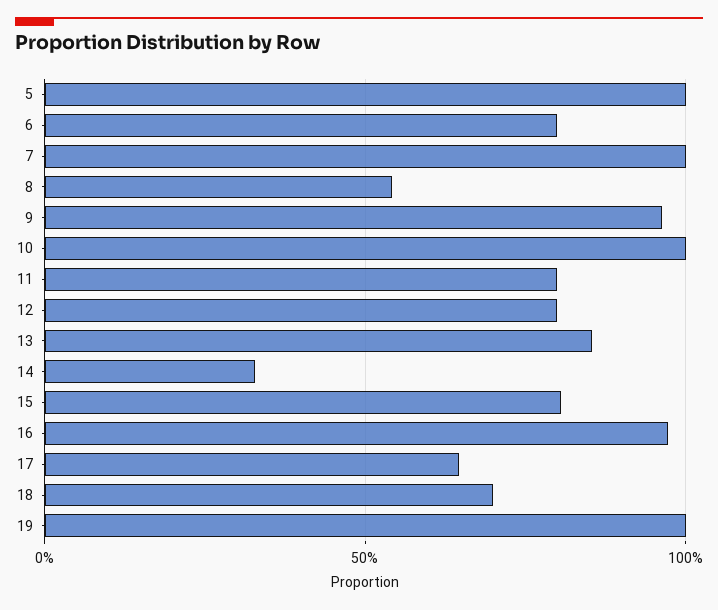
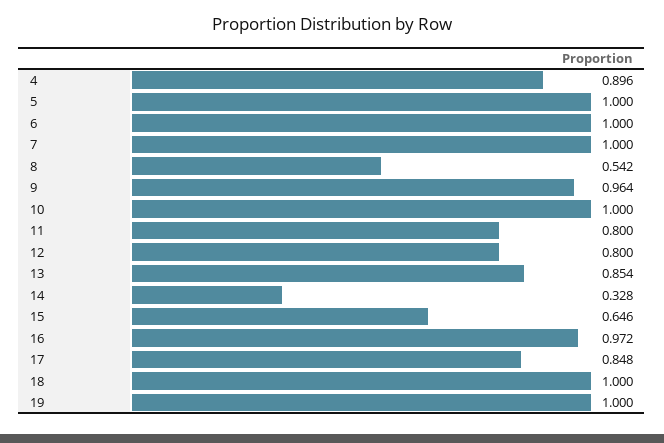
6: 0.8 -> 1
15: 0.8 -> 0.646
17: 0.65 -> 0.848
18: 0.7 -> 1
4: none -> 0.896

